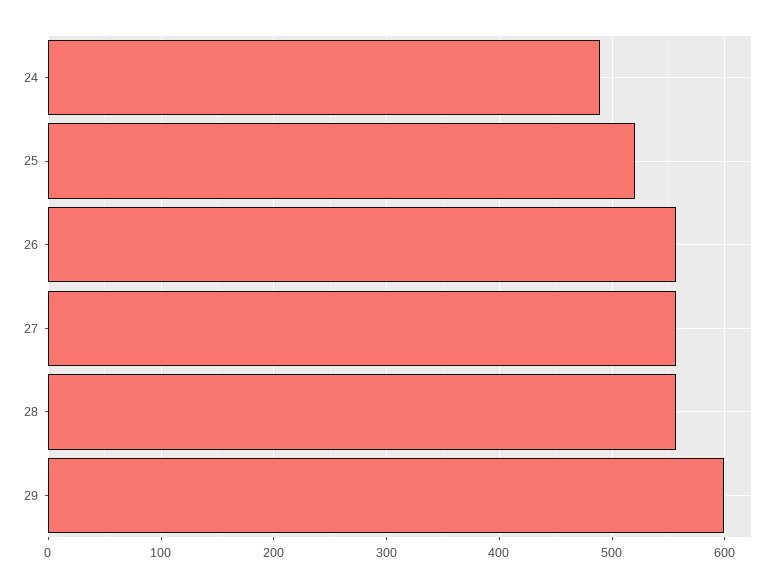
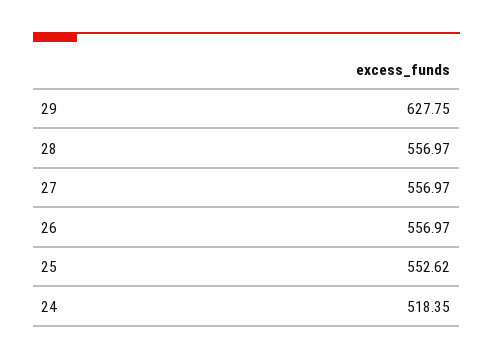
24: 490 -> 518.35
25: 520 -> 552.62
29: 600 -> 627.75

